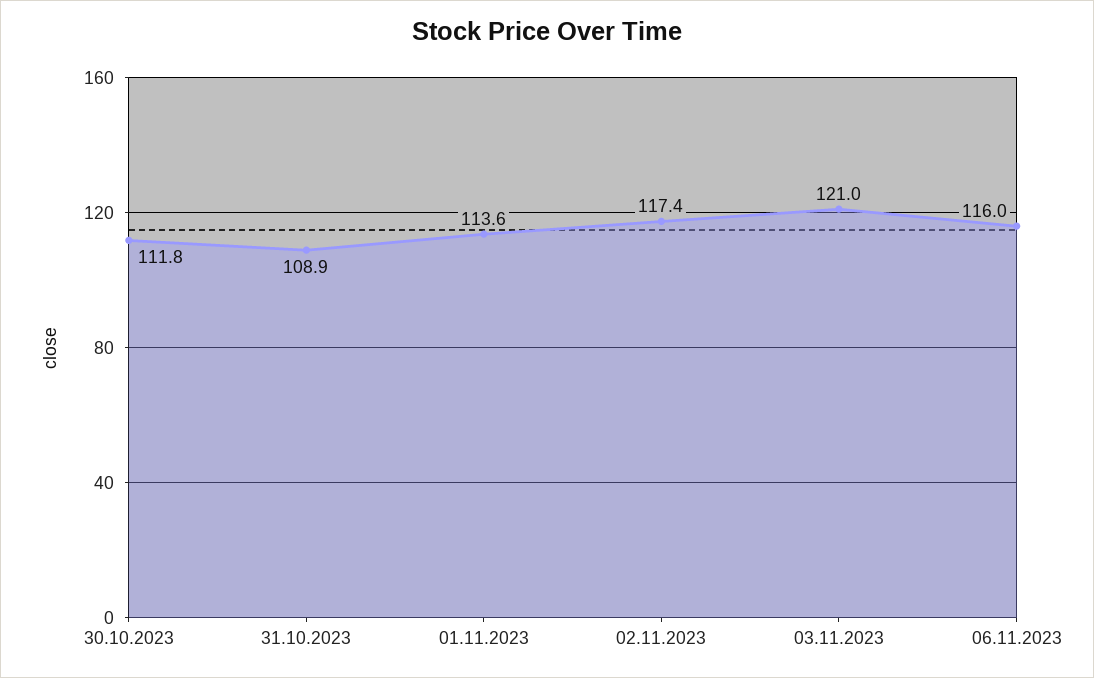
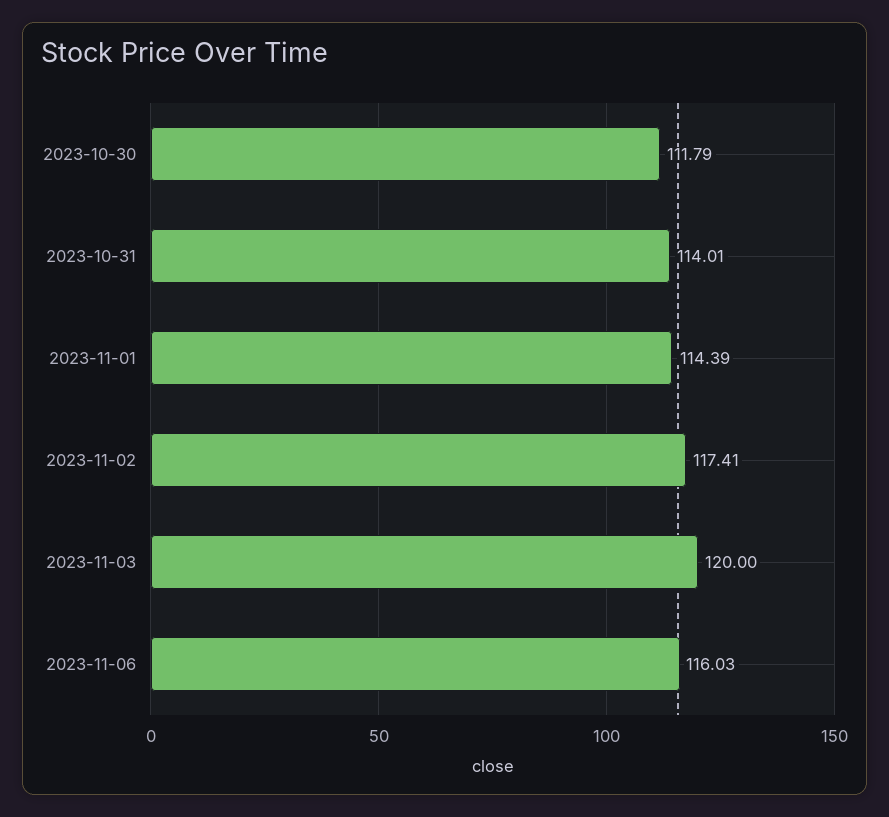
31.10.2023: 108.9 -> 114.01
01.11.2023: 113.6 -> 114.39
03.11.2023: 121 -> 120

